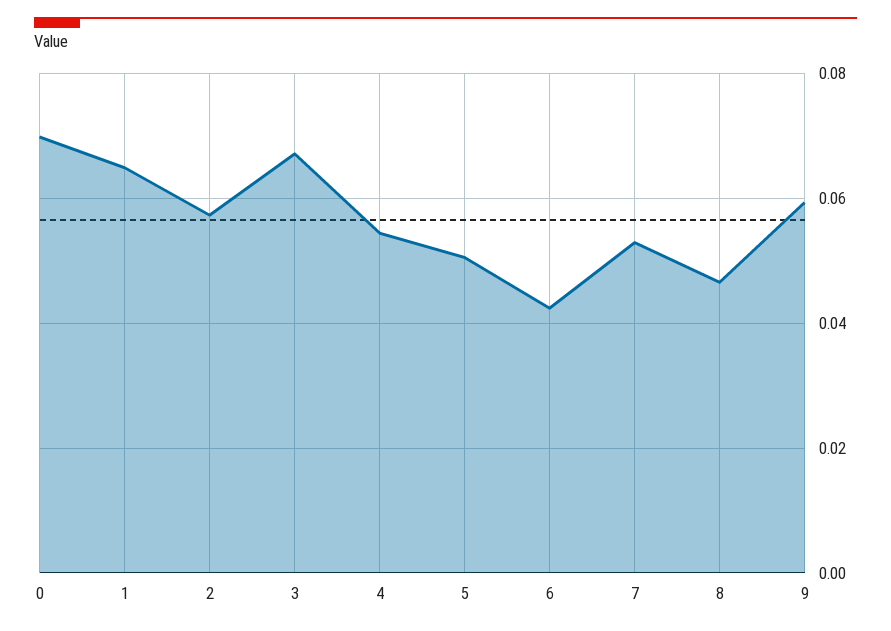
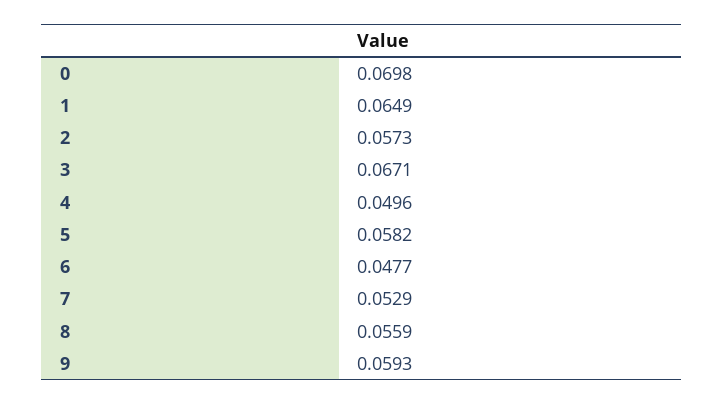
4: 0.054 -> 0.0496
5: 0.05 -> 0.0582
6: 0.042 -> 0.0477
8: 0.046 -> 0.0559

